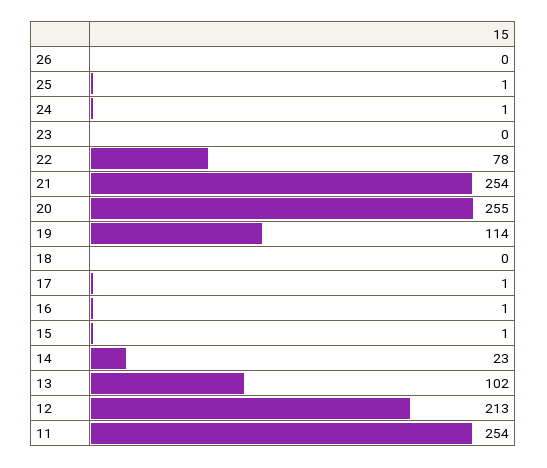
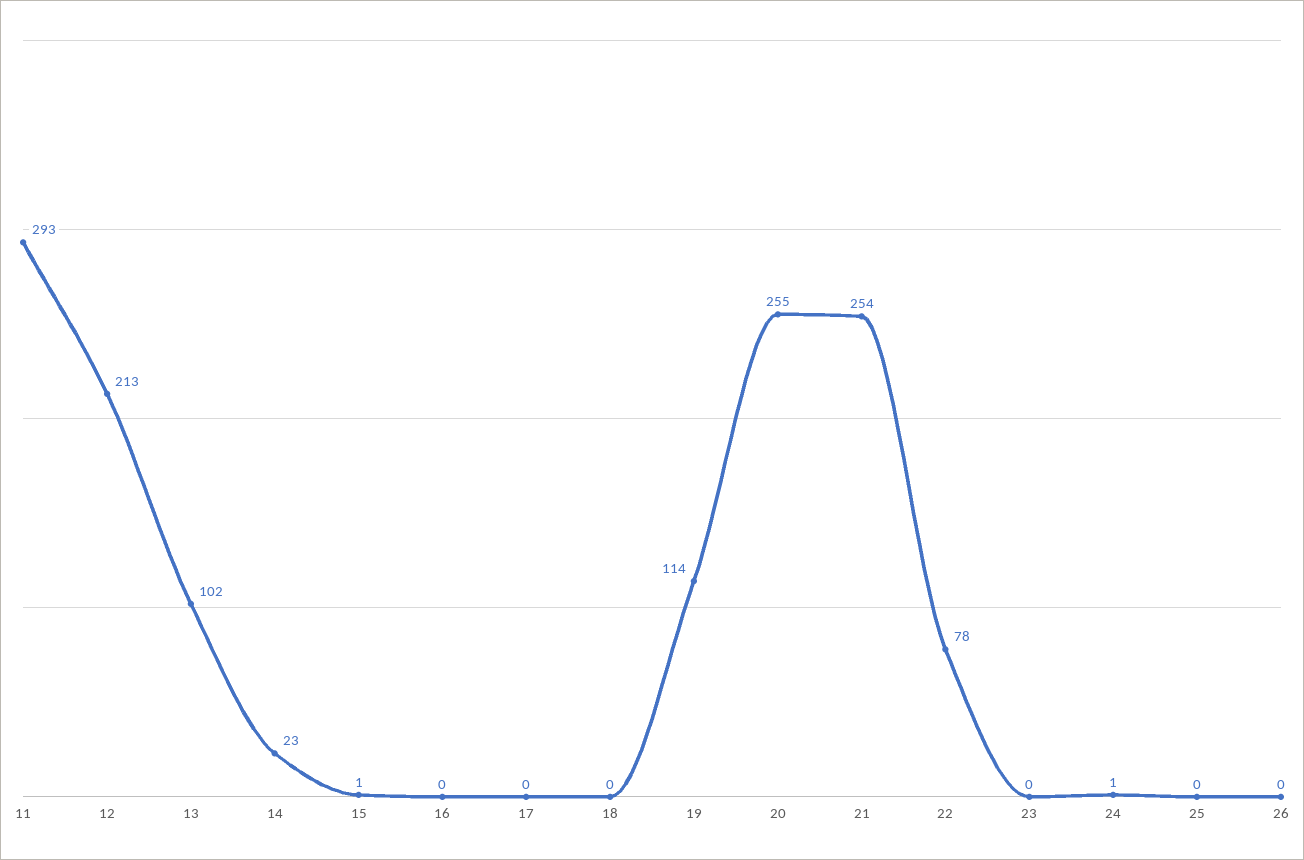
25: 1 -> 0
17: 1 -> 0
16: 1 -> 0
11: 254 -> 293

